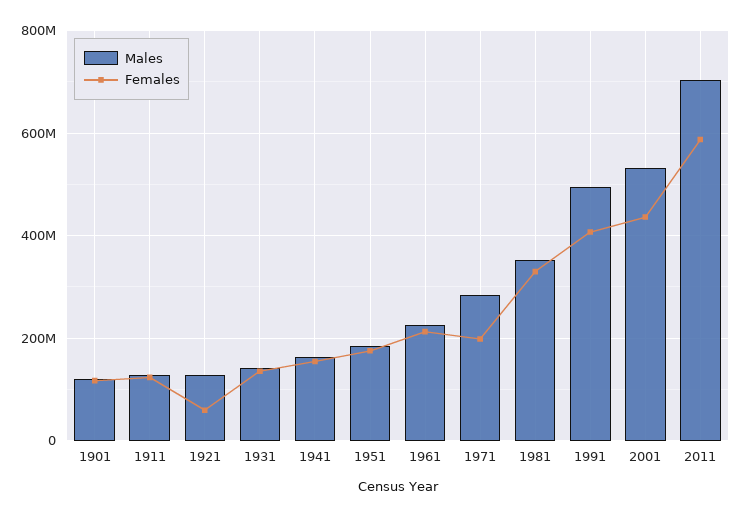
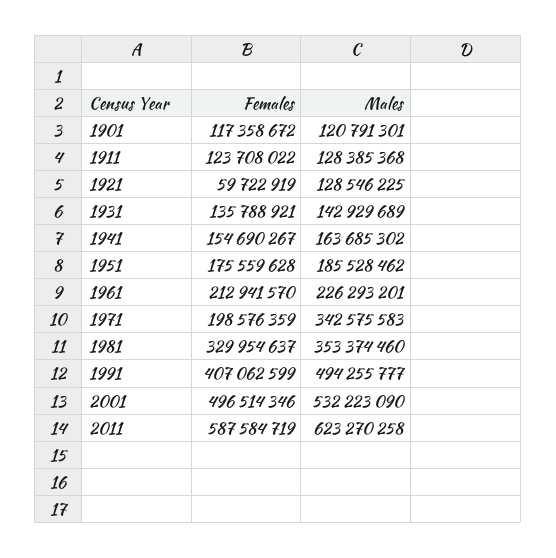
Males, 1971: 280000000 -> 342575583
Females, 2001: 440000000 -> 496514346
Males, 2011: 700000000 -> 623270258

